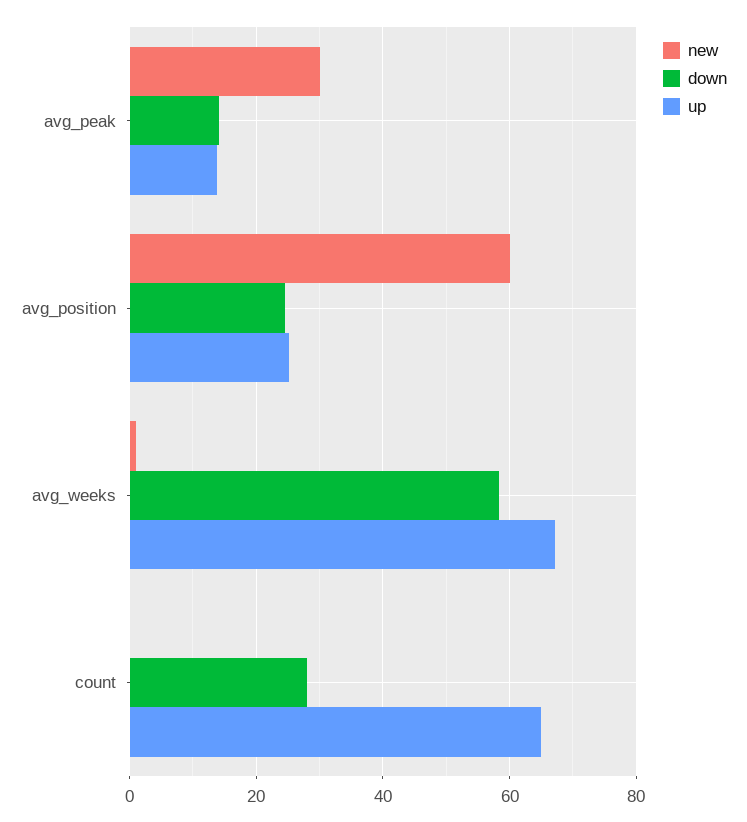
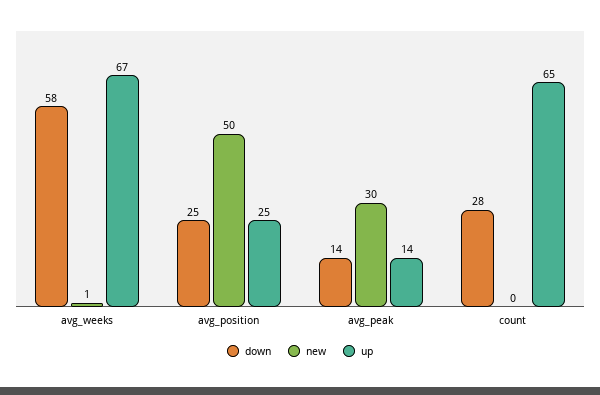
new, avg_position: 60 -> 50

